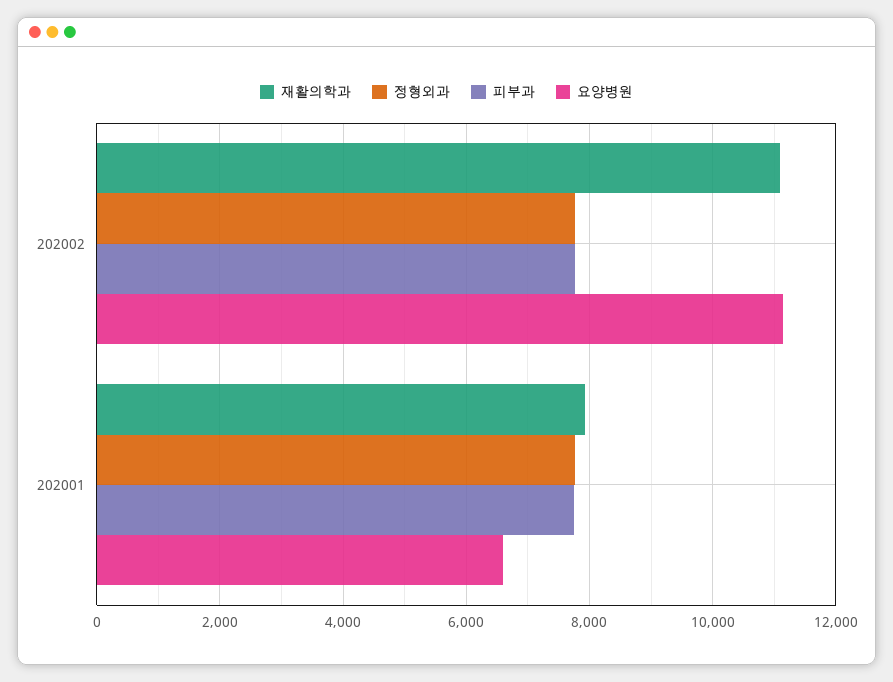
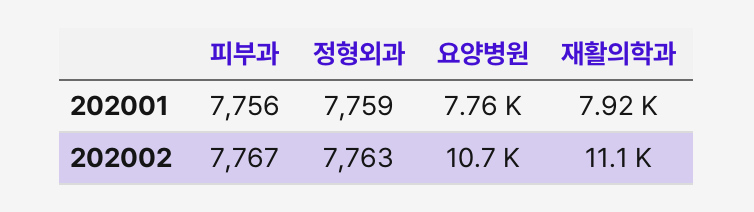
요양병원, 202002: 11200 -> 10700
요양병원, 202001: 6600 -> 7760

